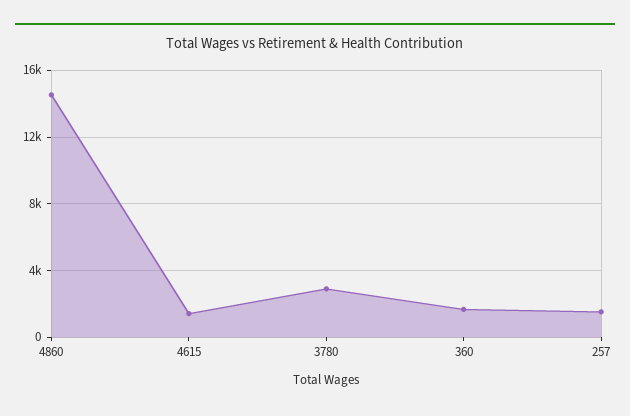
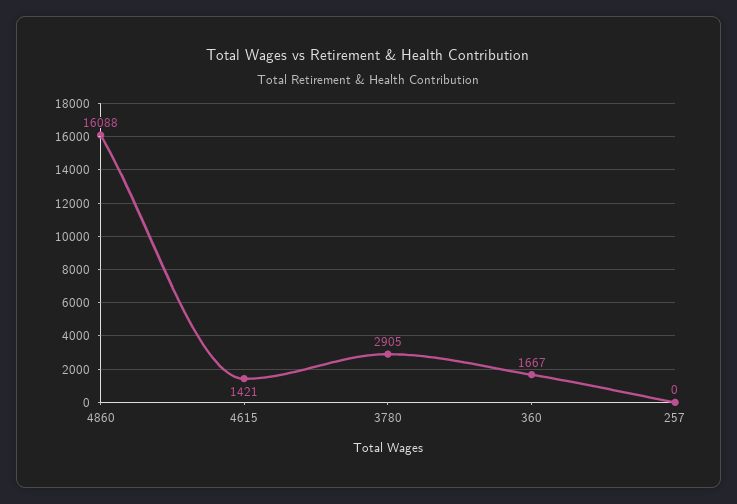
4860: 14500 -> 16088
257: 1500 -> 0

